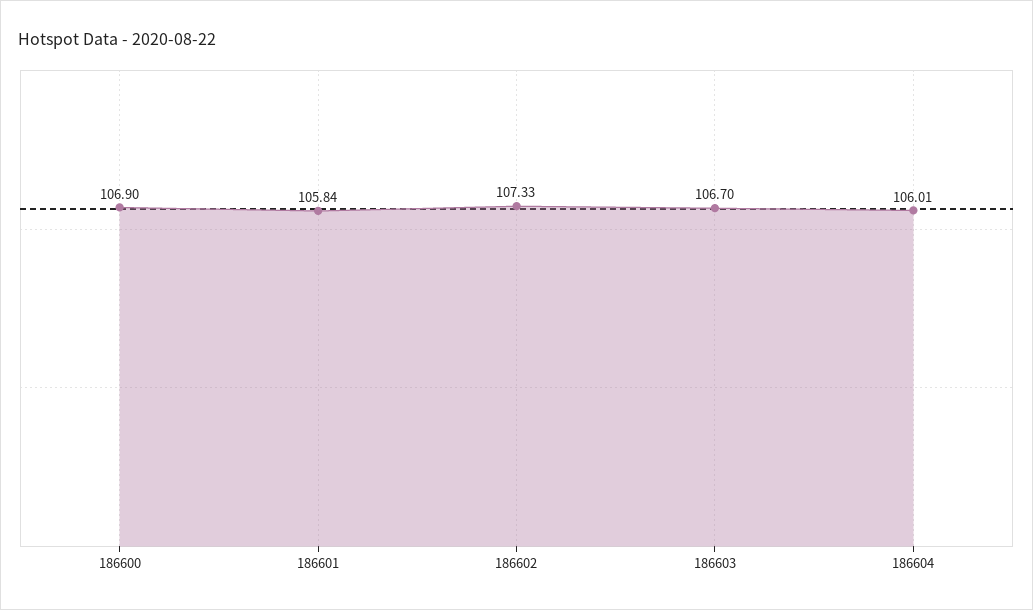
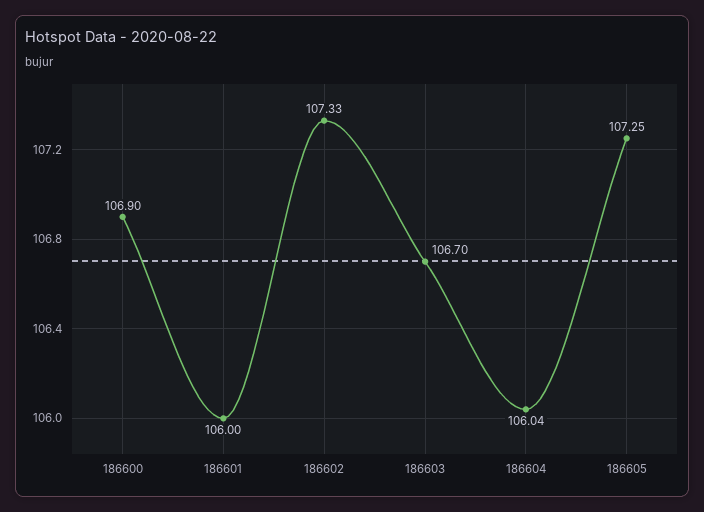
186601: 105.84 -> 106
186604: 106.01 -> 106.04
186605: none -> 107.25

